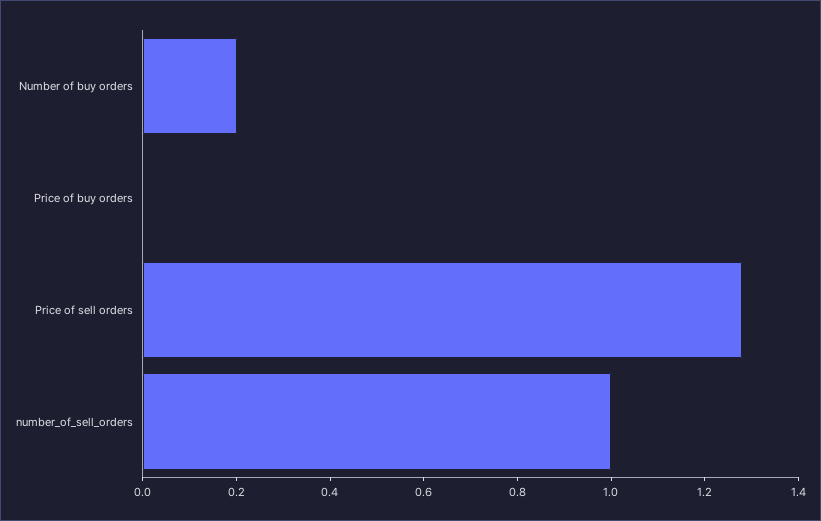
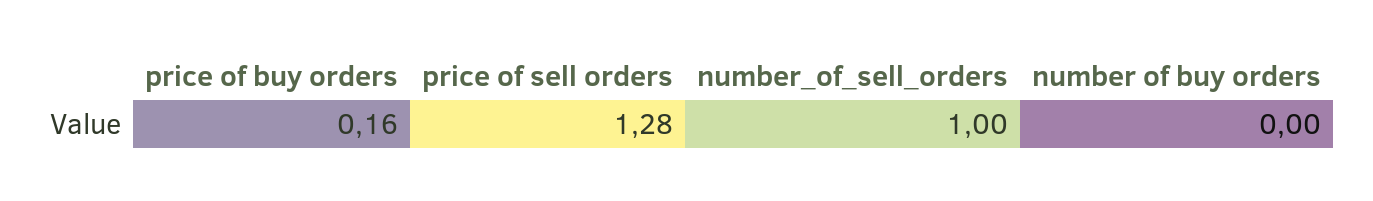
Number of buy orders: 0.2 -> 0
Price of buy orders: 0 -> 0.16

